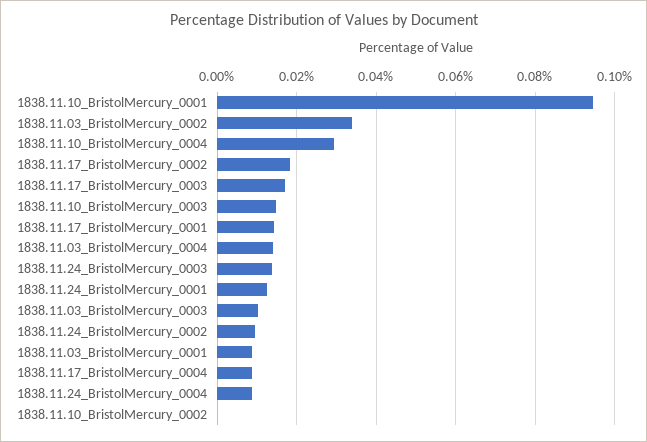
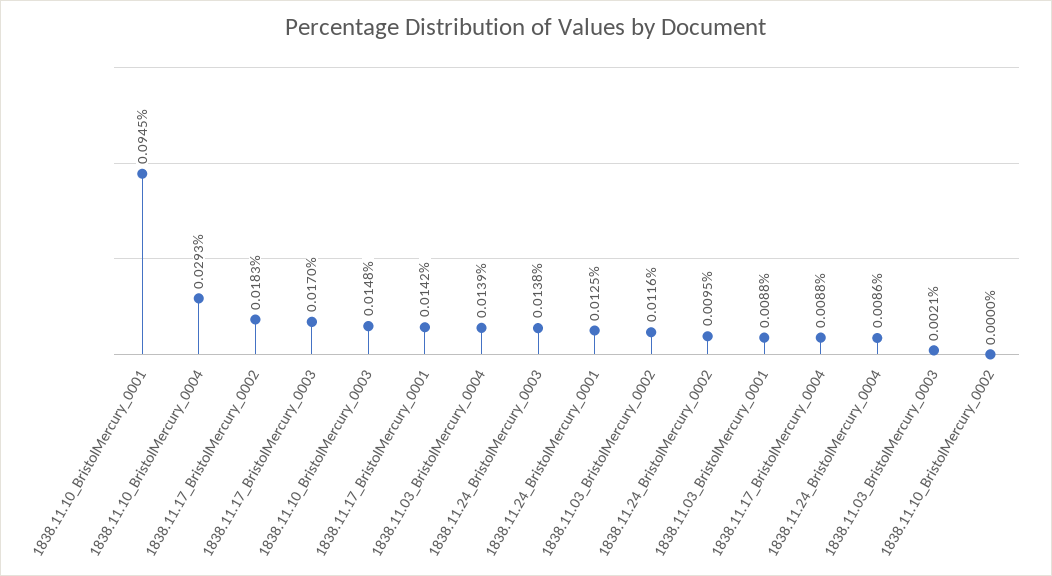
1838.11.03_BristolMercury_0002: 0.034 -> 0.0116
1838.11.03_BristolMercury_0003: 0.01 -> 0.0021

